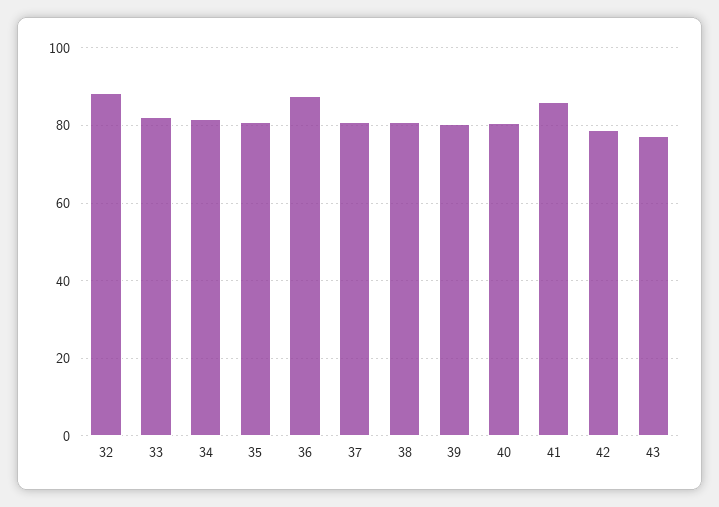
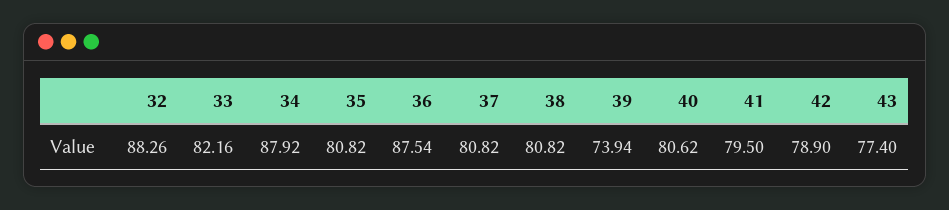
34: 82 -> 87.92
39: 80 -> 73.94
41: 86 -> 79.5

